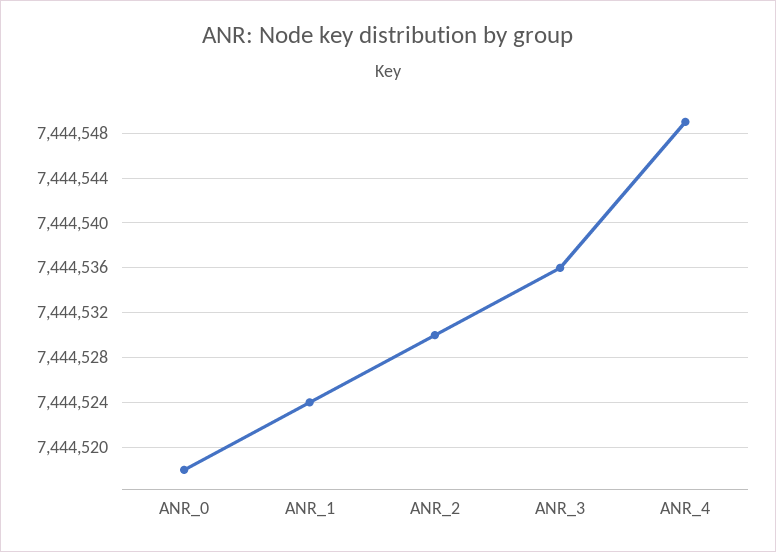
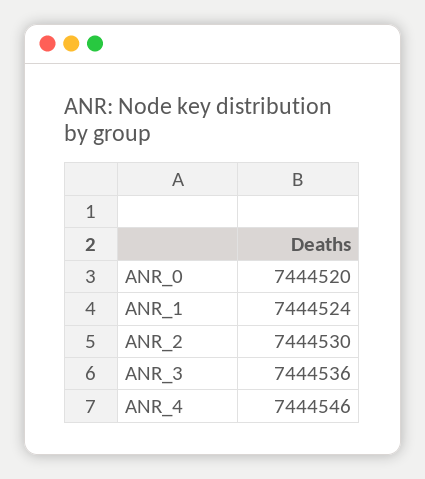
ANR_0: 7444518 -> 7444520
ANR_4: 7444549 -> 7444546

